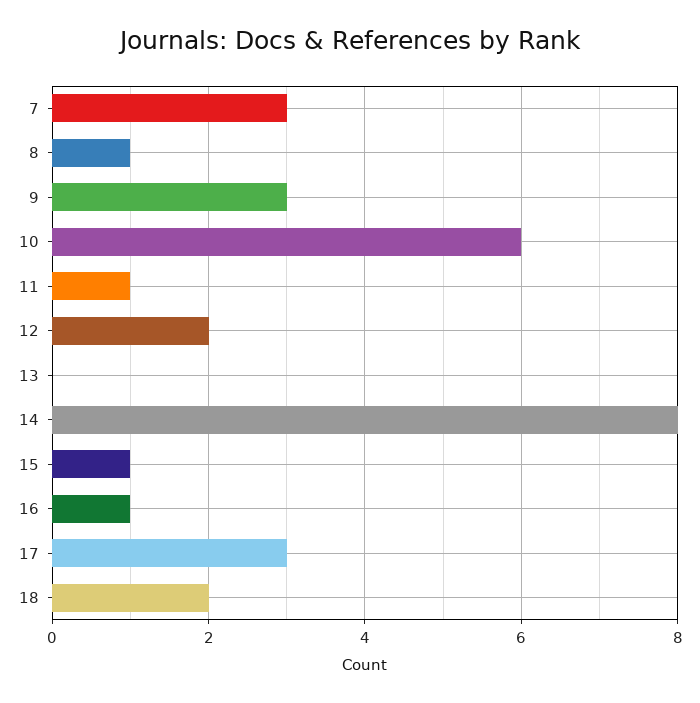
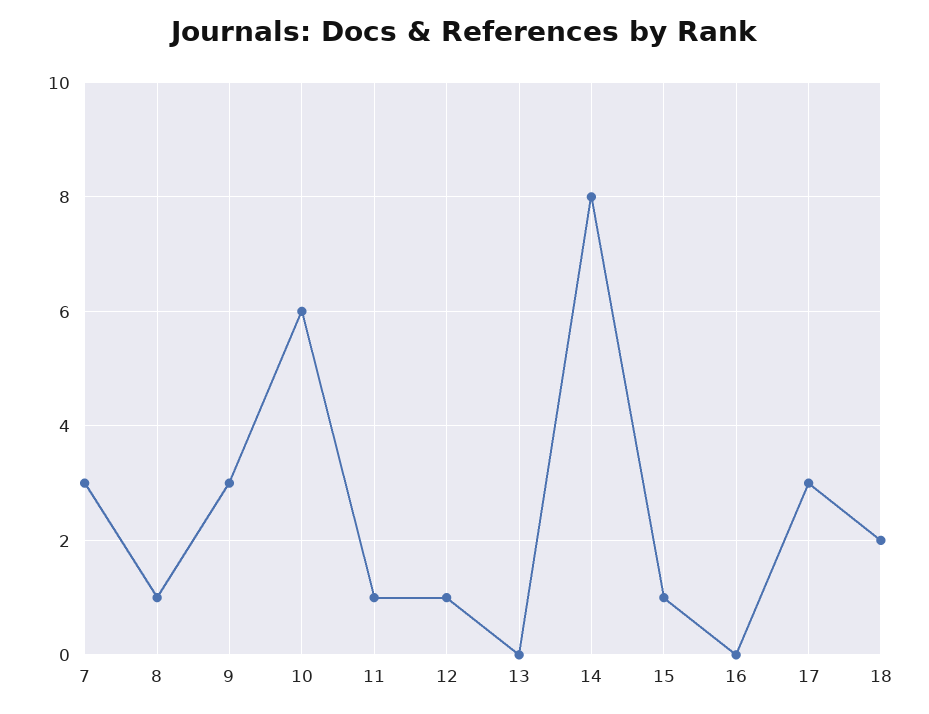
12: 2 -> 1
16: 1 -> 0

